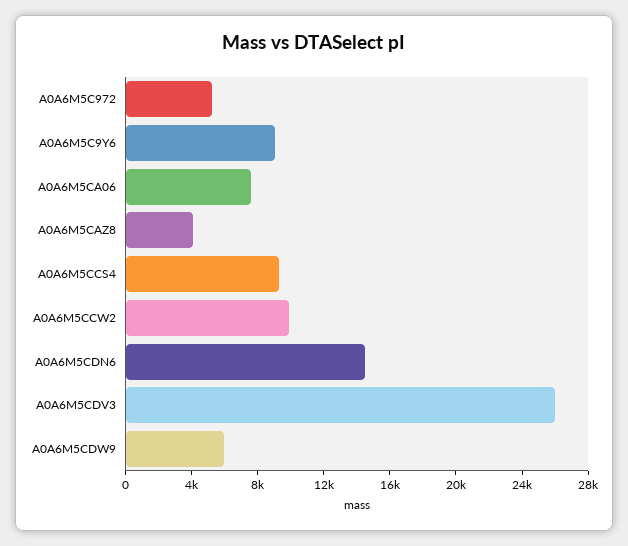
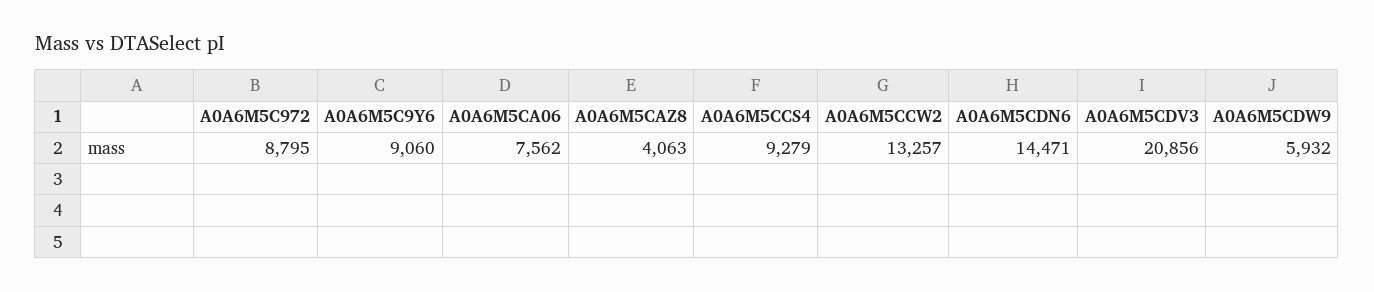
A0A6M5C972: 5000 -> 8795
A0A6M5CCW2: 10000 -> 13257
A0A6M5CDV3: 26000 -> 20856

